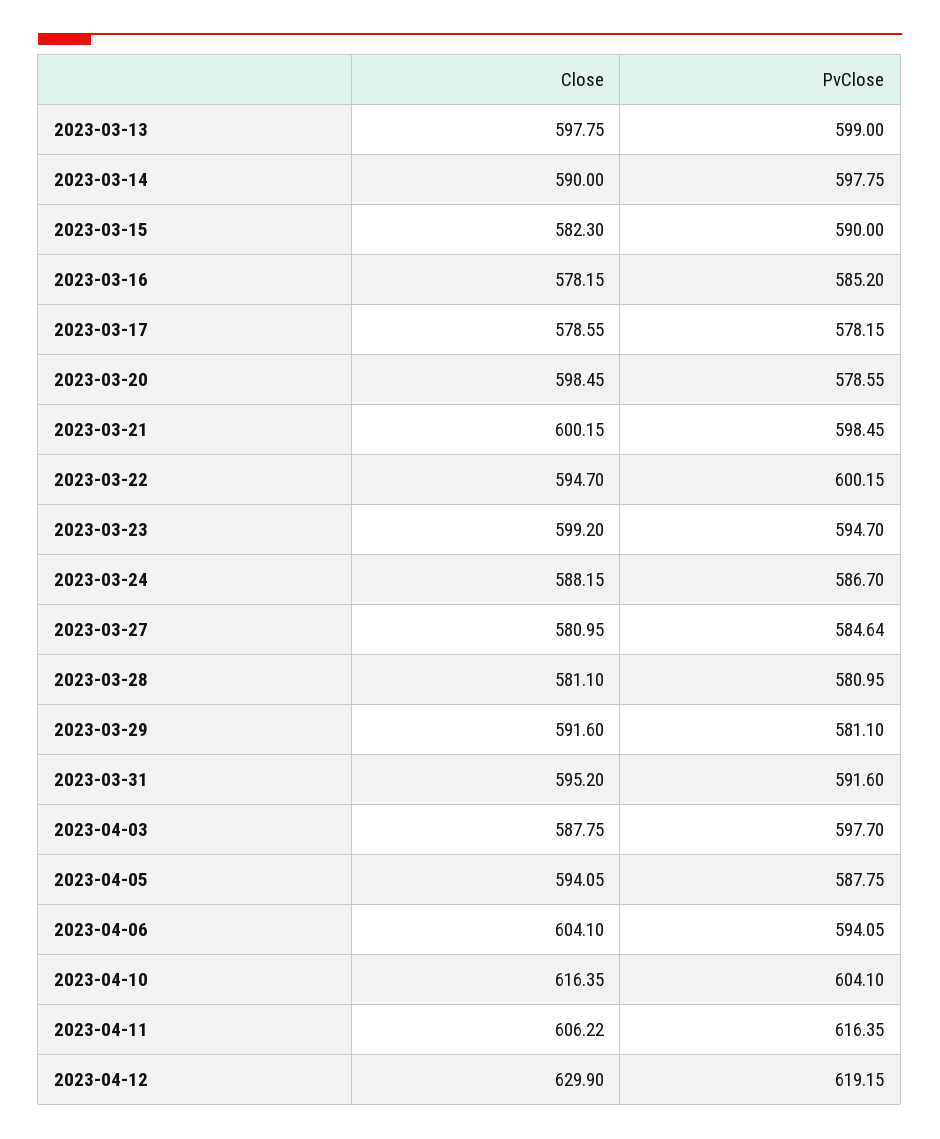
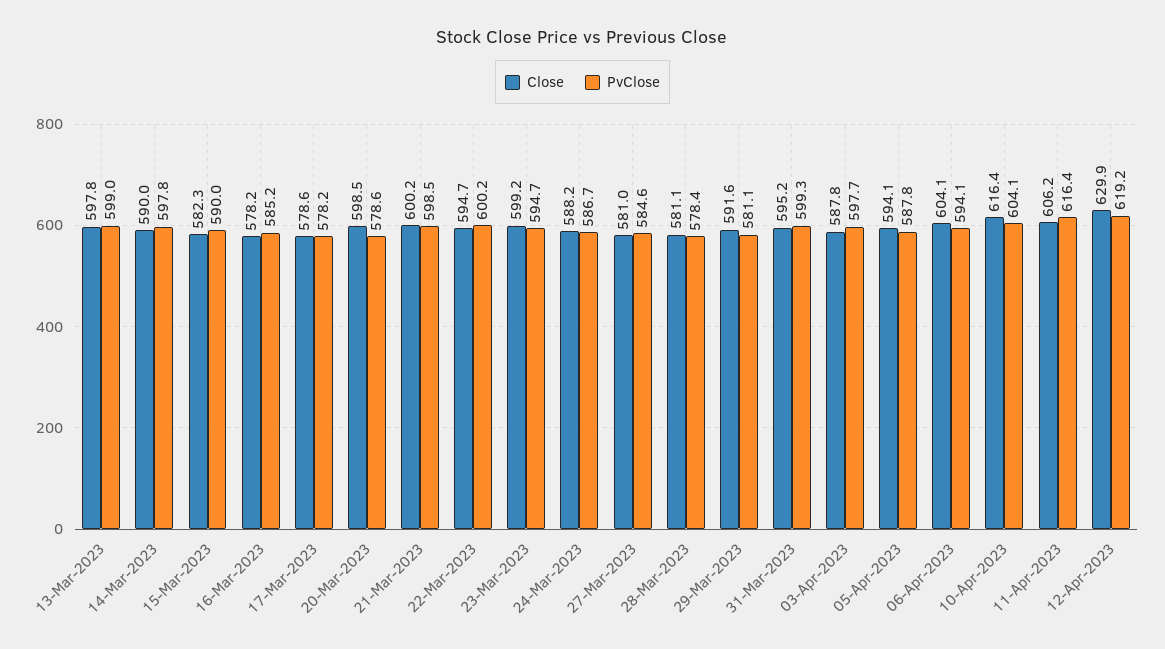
PvClose, 2023-03-28: 580.95 -> 578.4
PvClose, 2023-03-31: 591.6 -> 599.3

